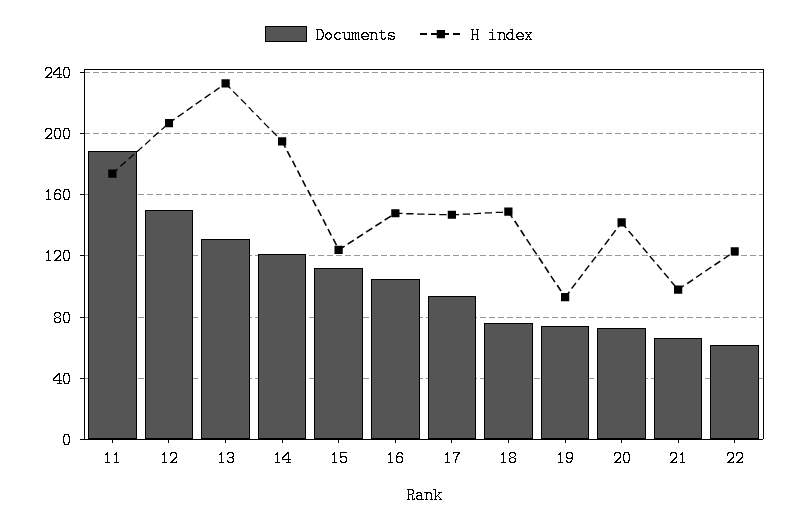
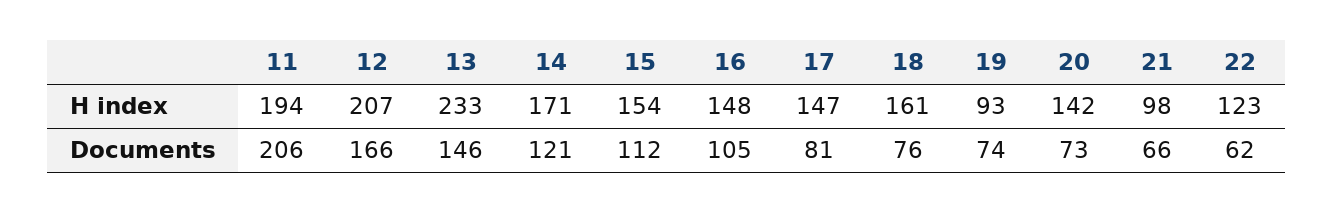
Documents, 11: 190 -> 206
H index, 11: 175 -> 194
Documents, 12: 150 -> 166
Documents, 13: 130 -> 146
H index, 14: 195 -> 171
H index, 15: 125 -> 154
Documents, 17: 95 -> 81
H index, 18: 150 -> 161

